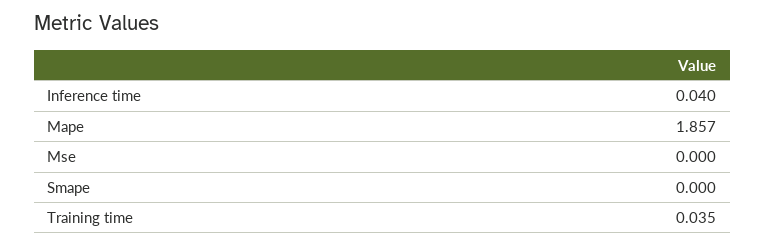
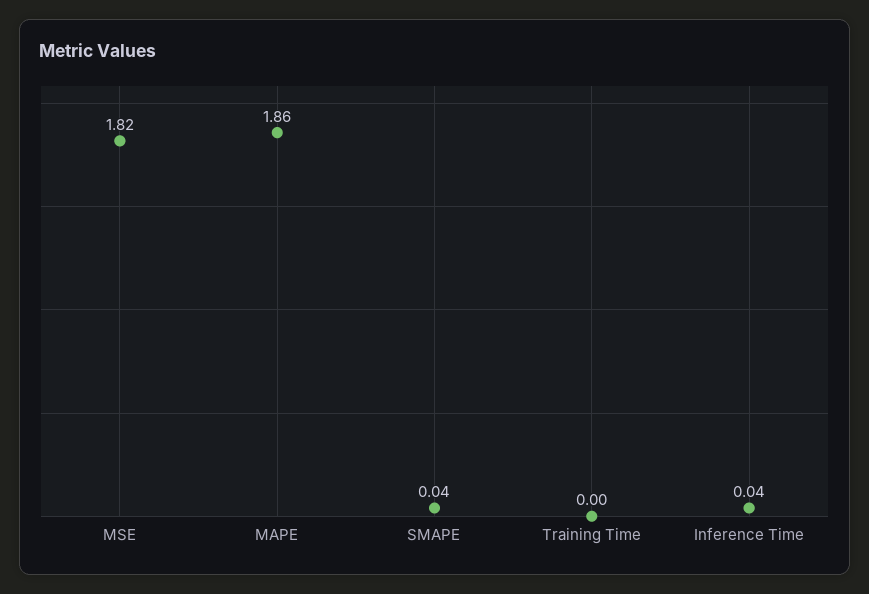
Mse: 0 -> 1.82
Smape: 0 -> 0.04
Training time: 0.035 -> 0

